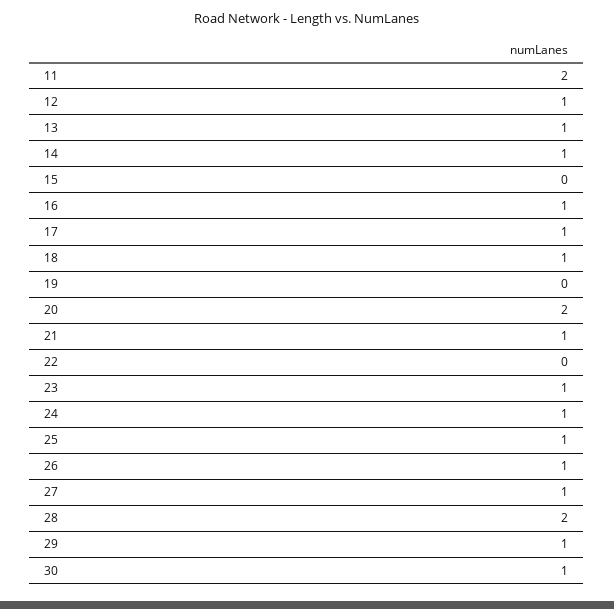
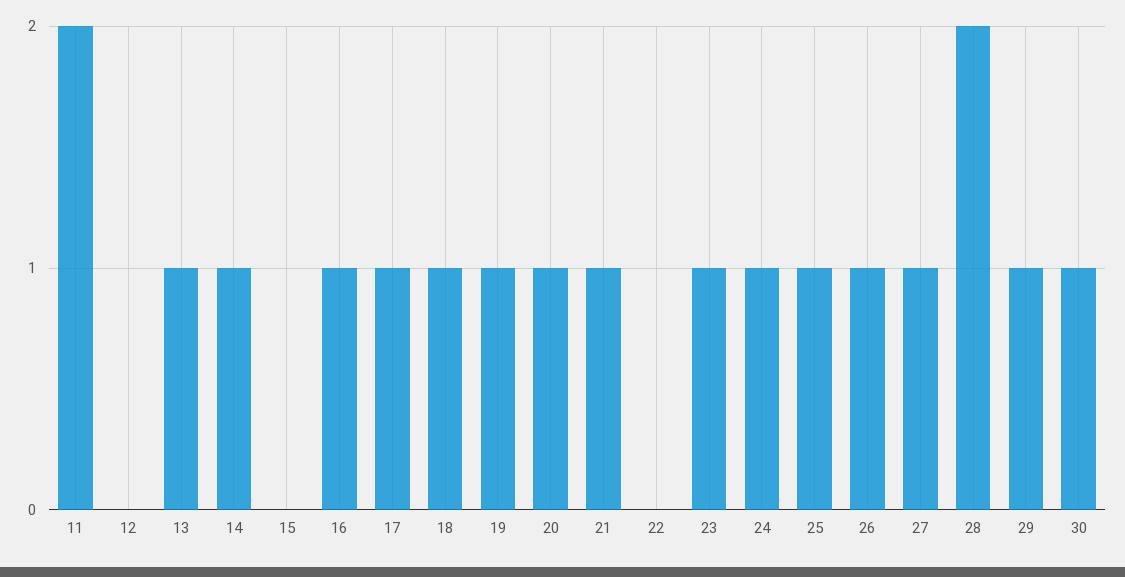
12: 1 -> 0
19: 0 -> 1
20: 2 -> 1

